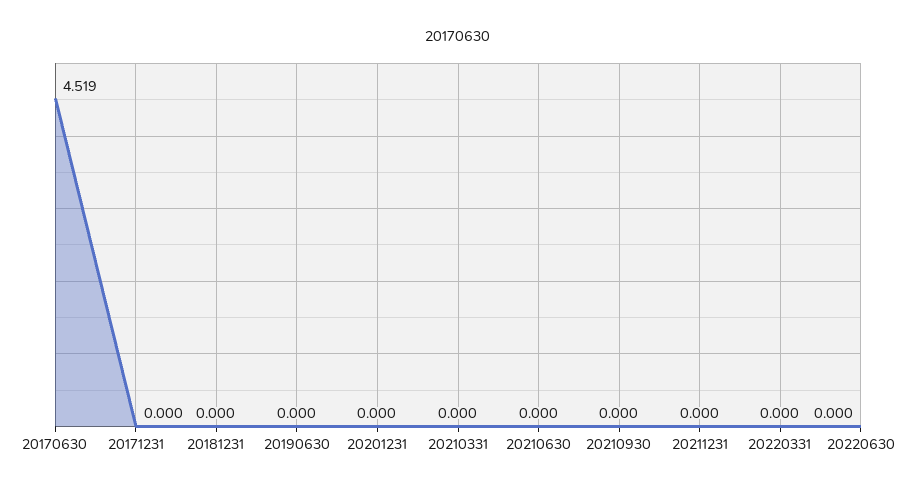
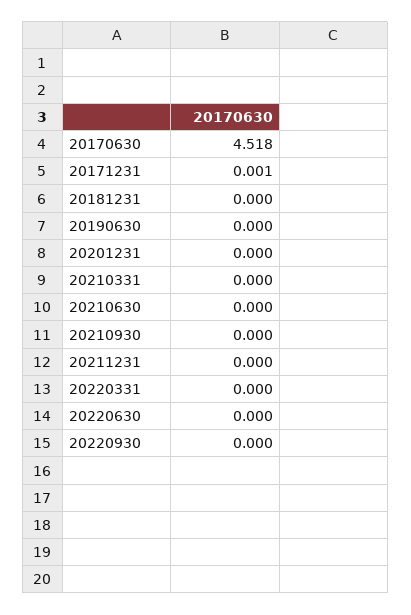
20170630: 4.519 -> 4.518
20171231: 0 -> 0.001
20220930: none -> 0

